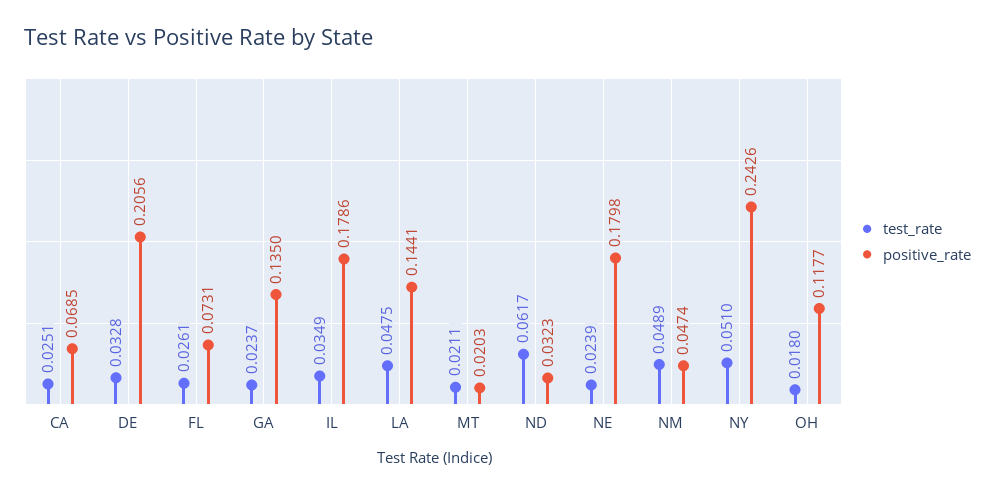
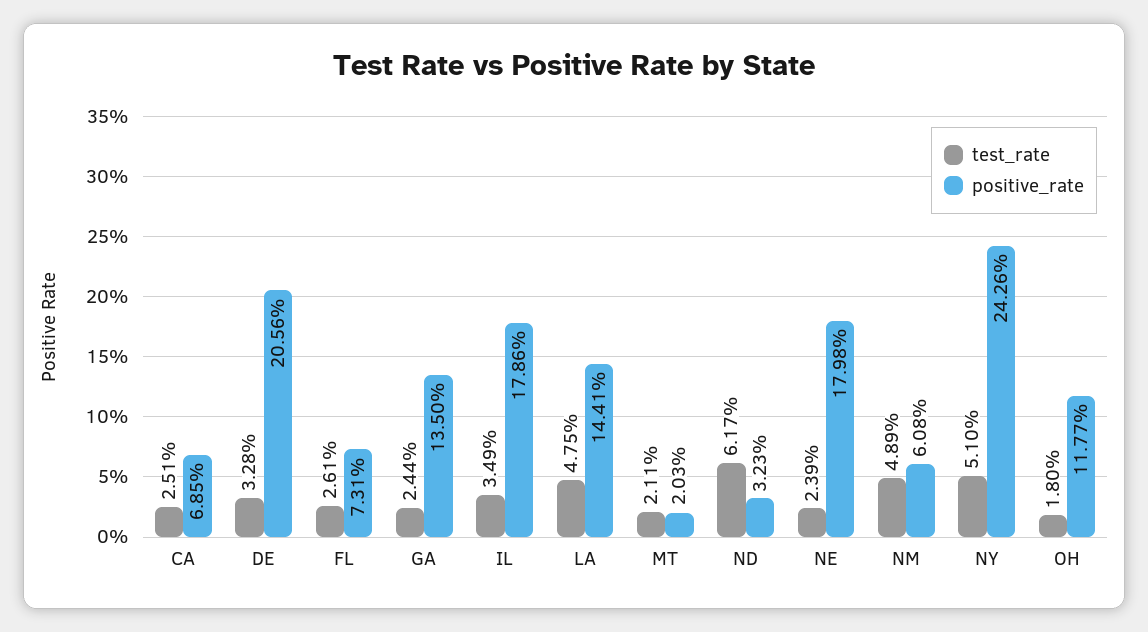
test_rate, GA: 0.0237 -> 0.0244
positive_rate, NM: 0.0474 -> 0.0608

